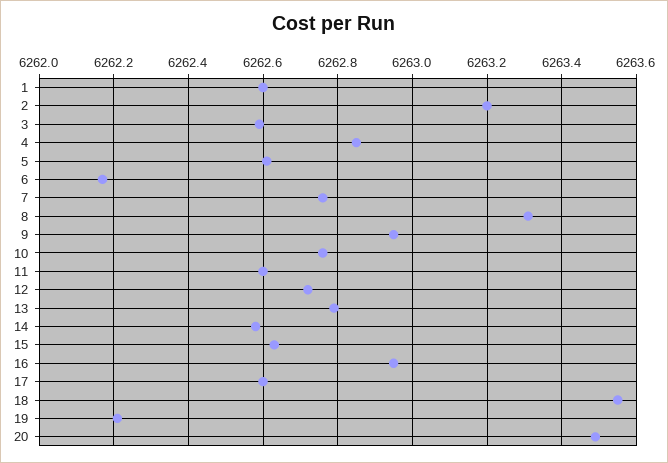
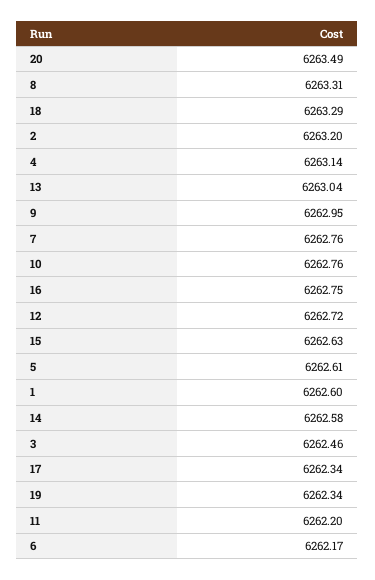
3: 6262.6 -> 6262.46
4: 6262.85 -> 6263.14
11: 6262.6 -> 6262.2
13: 6262.8 -> 6263.04
16: 6262.95 -> 6262.75
17: 6262.6 -> 6262.34
18: 6263.55 -> 6263.29
19: 6262.2 -> 6262.34

